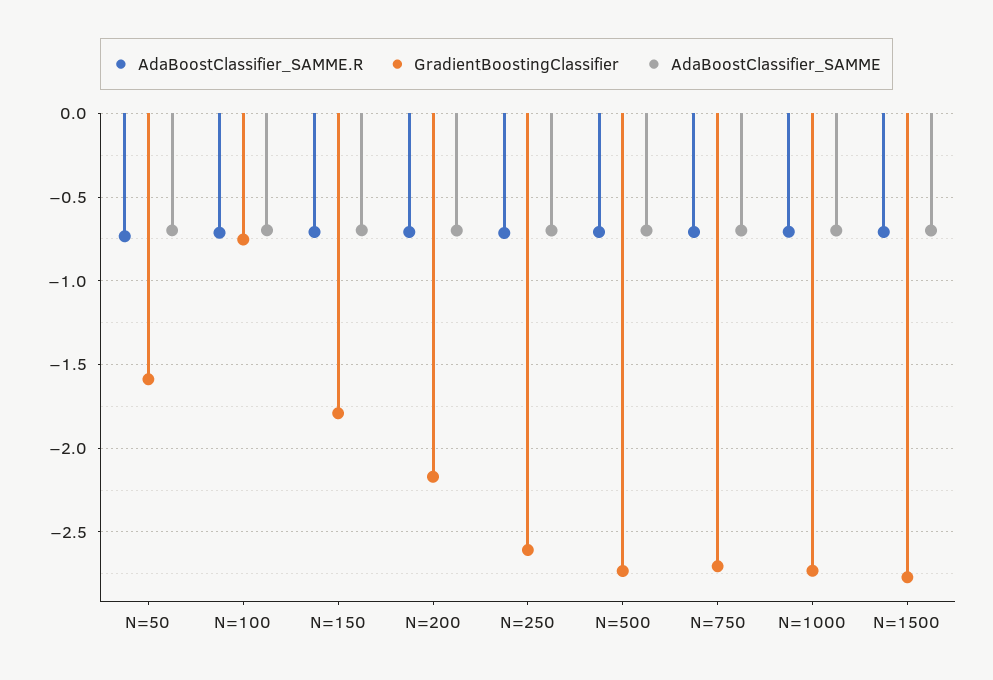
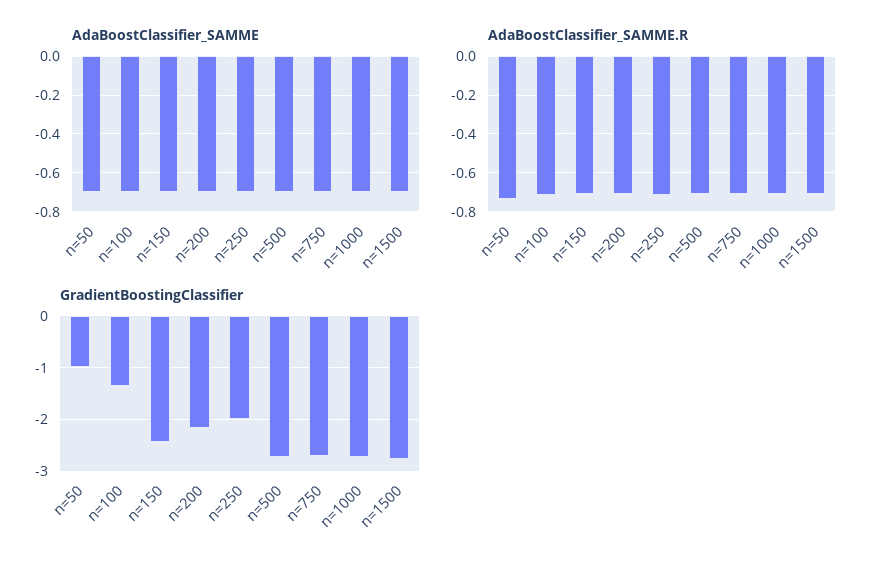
GradientBoostingClassifier, N=50: -1.6 -> -1
GradientBoostingClassifier, N=100: -0.75 -> -1.4
GradientBoostingClassifier, N=150: -1.8 -> -2.4
GradientBoostingClassifier, N=250: -2.6 -> -2

